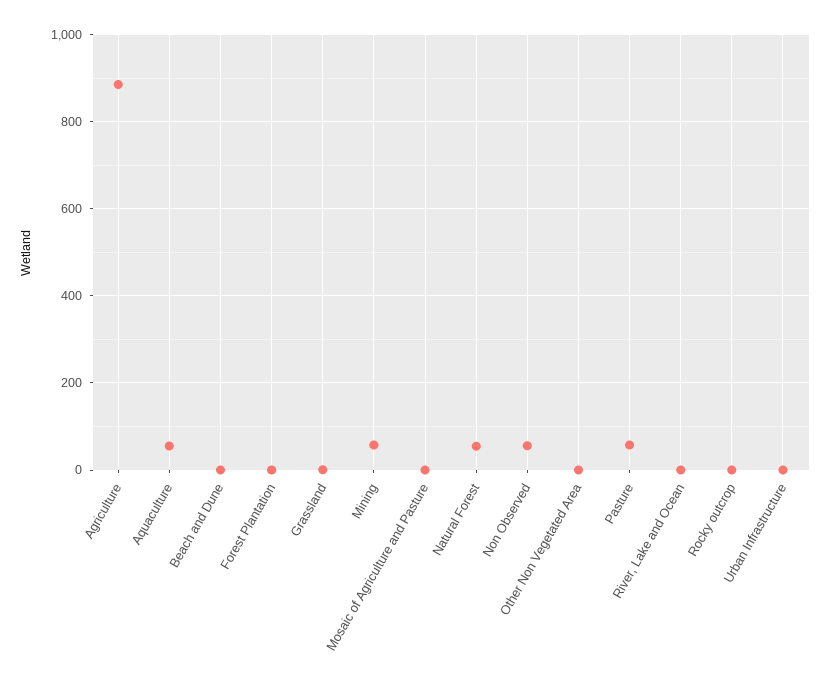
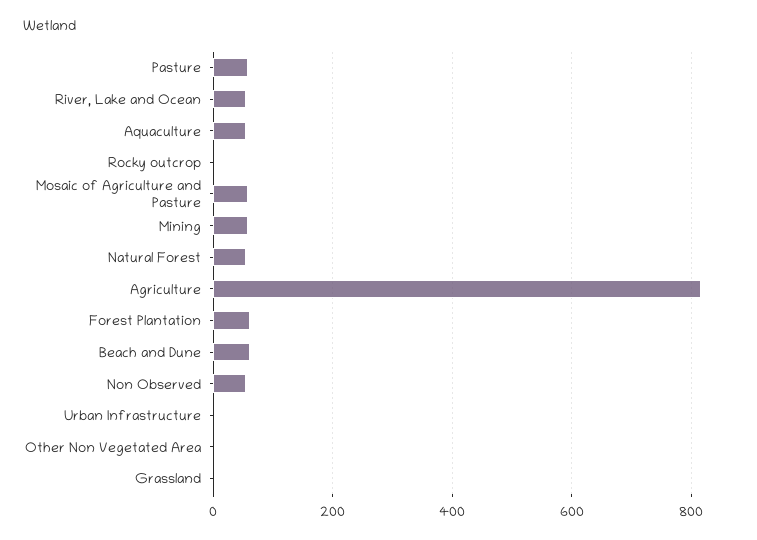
Agriculture: 880 -> 820
Beach and Dune: 0 -> 60
Forest Plantation: 0 -> 60
Mosaic of Agriculture and Pasture: 0 -> 60
River, Lake and Ocean: 0 -> 60

